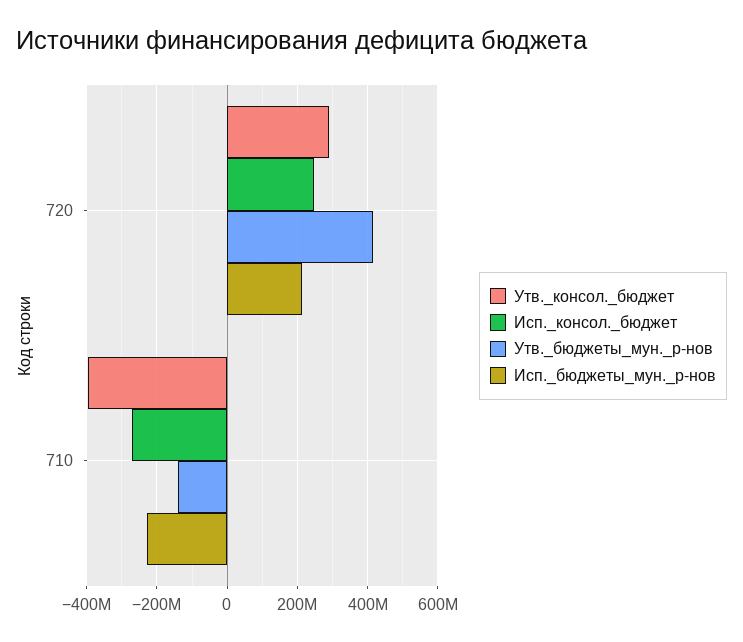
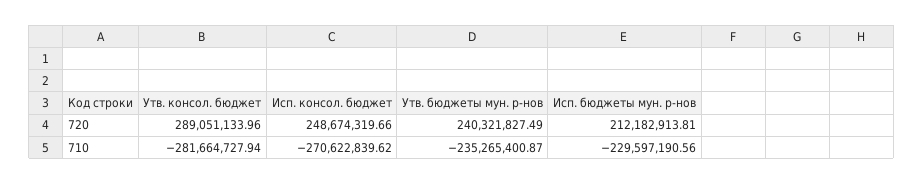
Утв._бюджеты_мун._р-нов, 720: 420000000 -> 240321827.49
Утв._консол._бюджет, 710: -400000000 -> -281664727.94
Утв._бюджеты_мун._р-нов, 710: -140000000 -> -235265400.87

